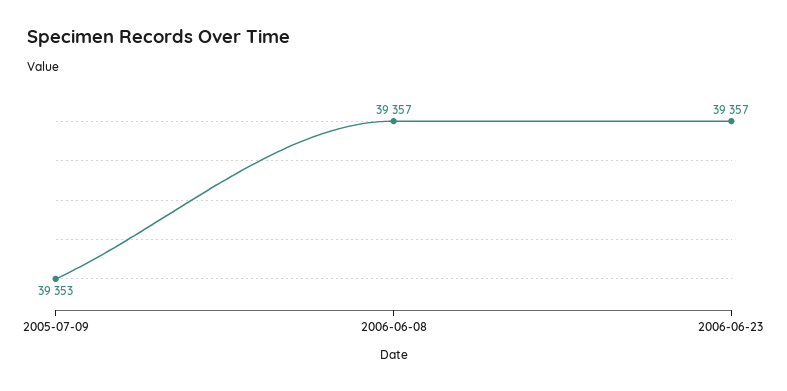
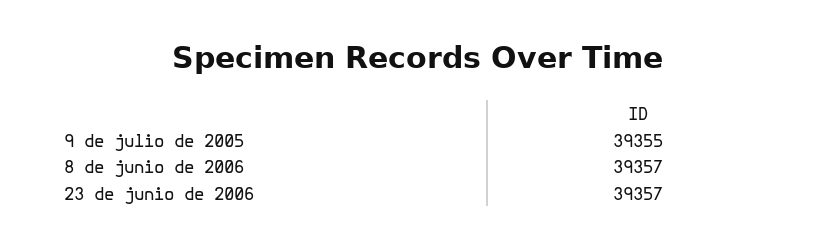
2005-07-09: 39353 -> 39355

